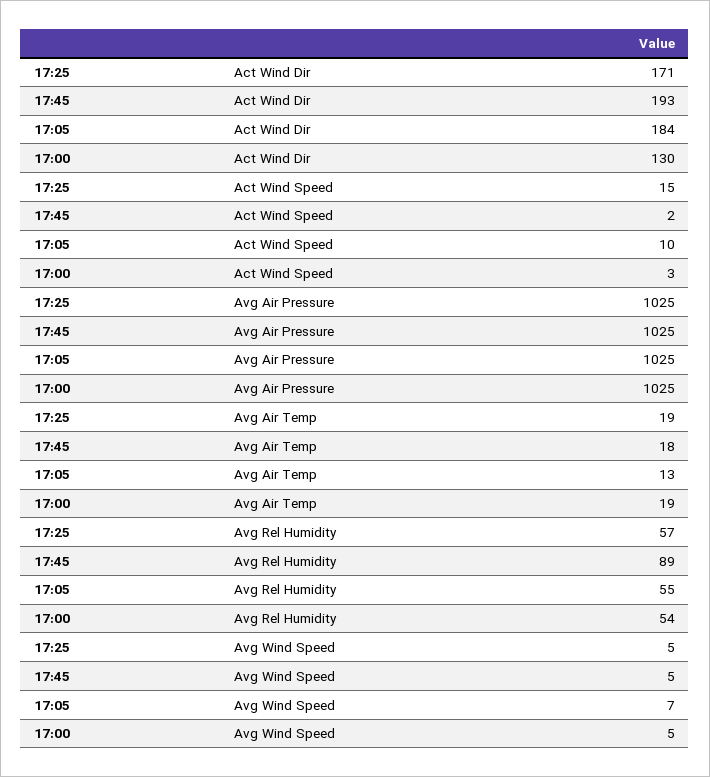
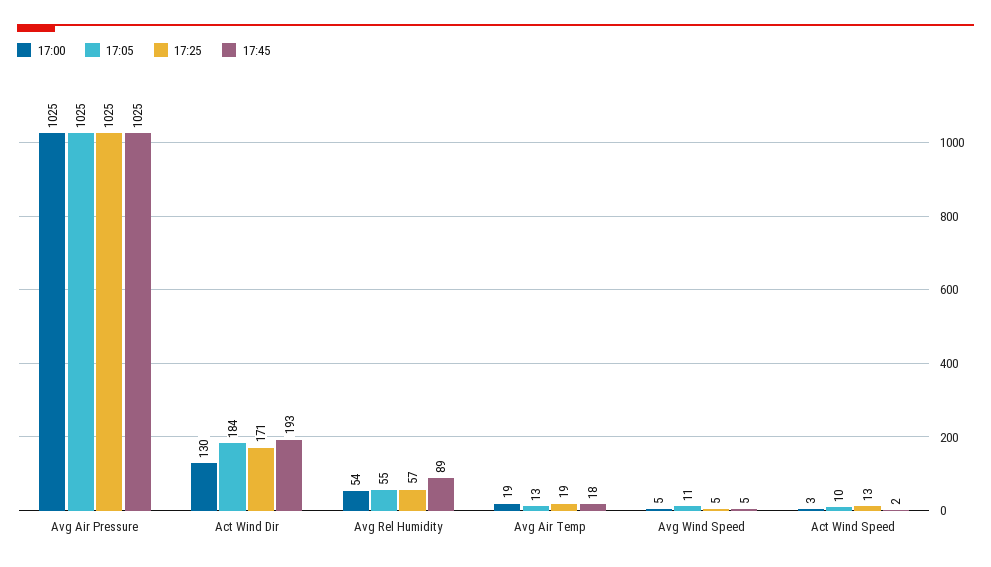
17:25, Act Wind Speed: 15 -> 13
17:05, Avg Wind Speed: 7 -> 11

